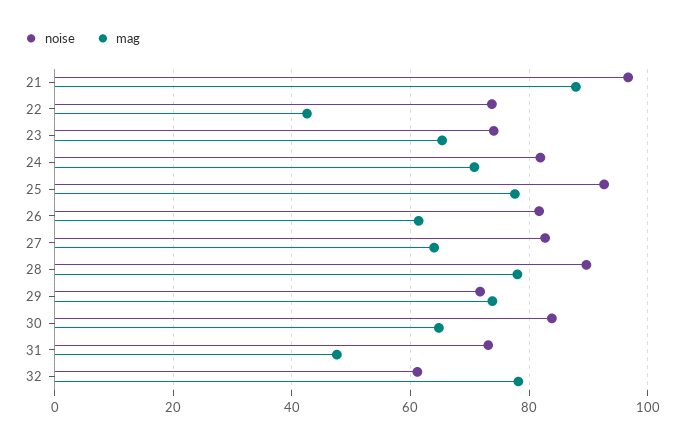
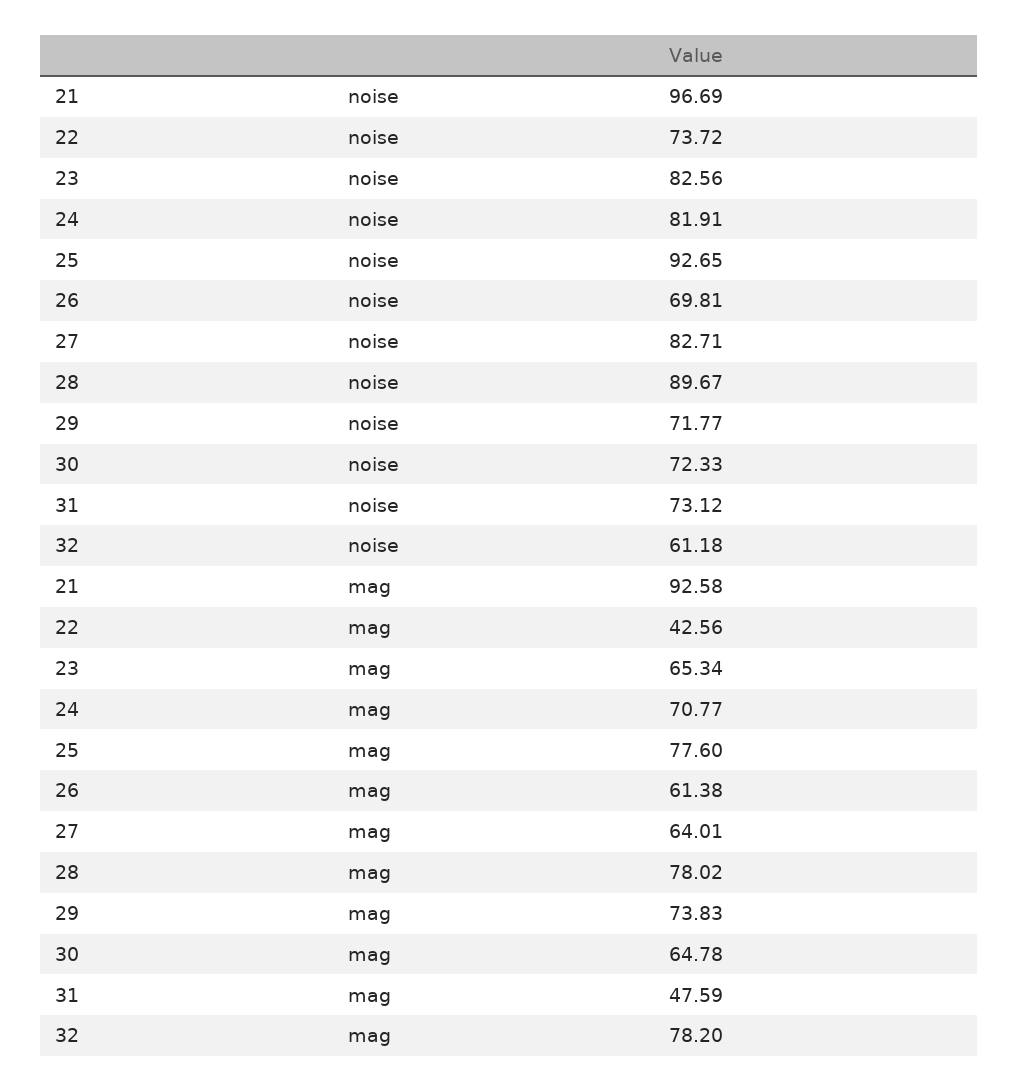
mag, 21: 88 -> 92.58
noise, 23: 74 -> 82.56
noise, 26: 82 -> 69.81
noise, 30: 84 -> 72.33

